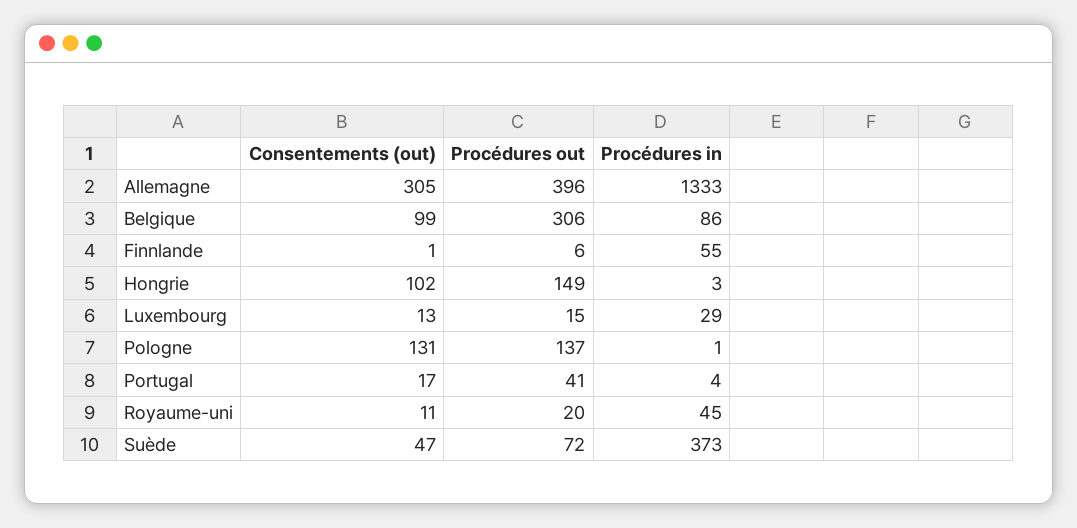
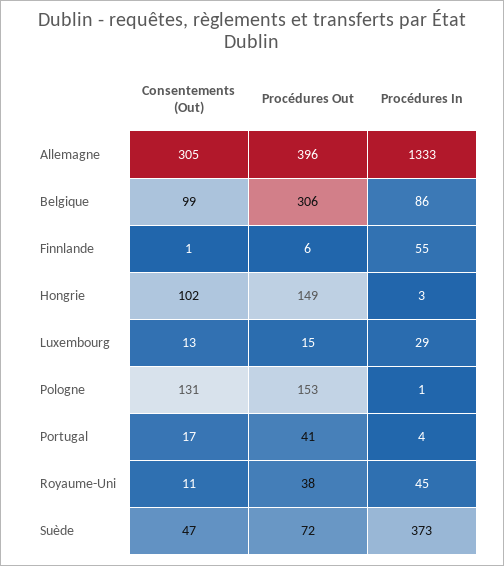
Procédures out, Pologne: 137 -> 153
Procédures out, Royaume-uni: 20 -> 38

